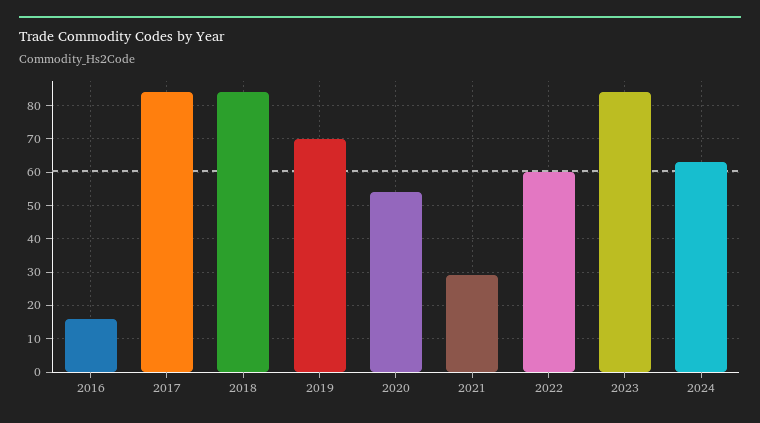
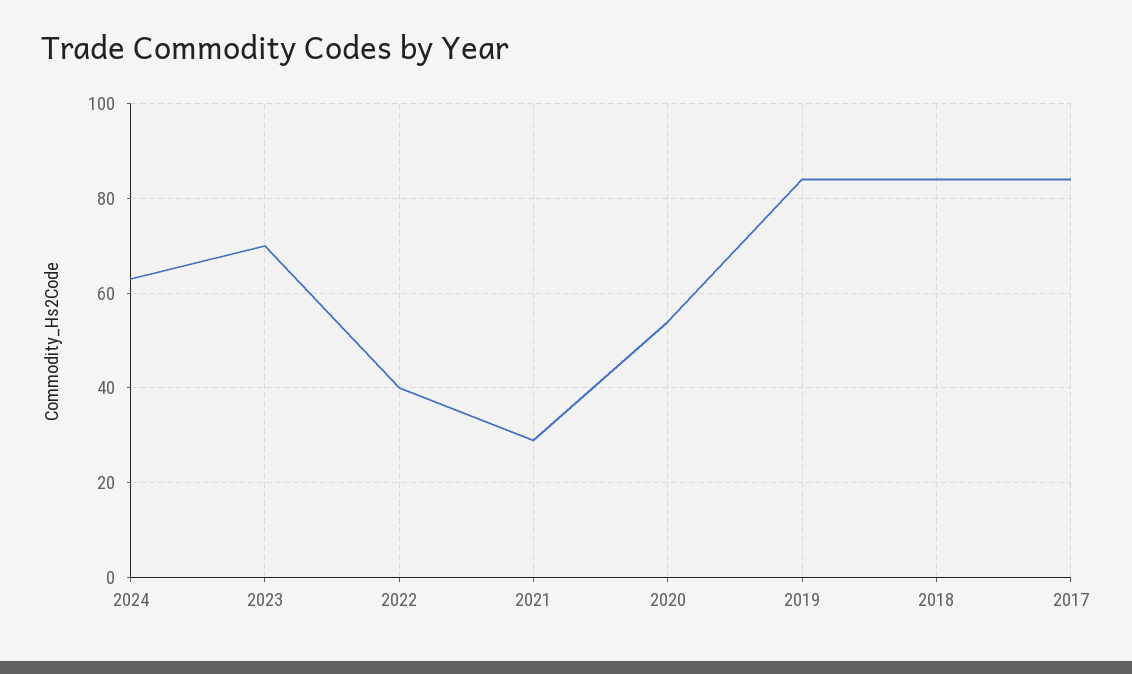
2016: 15 -> none
2019: 70 -> 85
2022: 60 -> 40
2023: 85 -> 70

